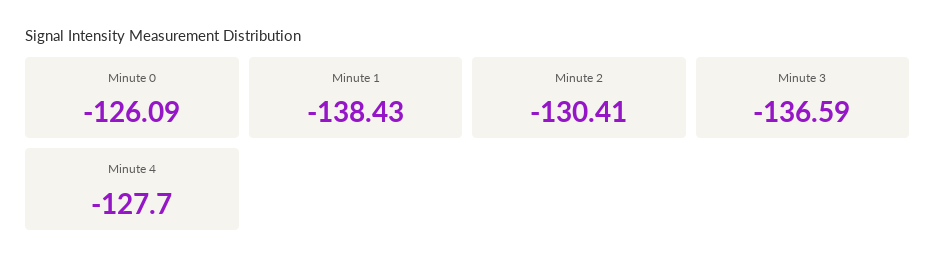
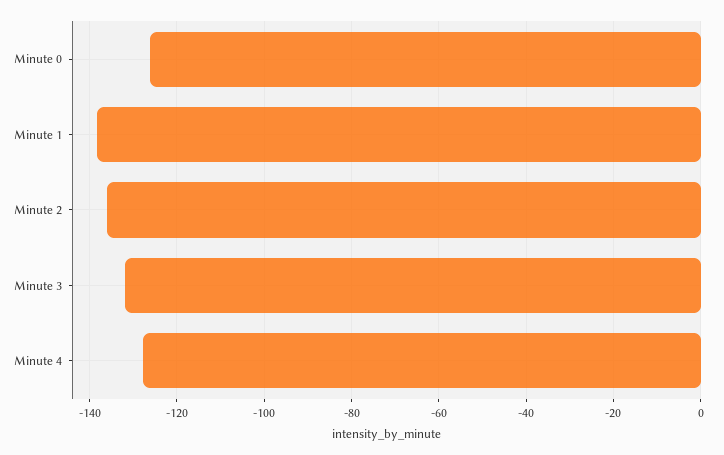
Minute 2: -130.41 -> -136
Minute 3: -136.59 -> -132

